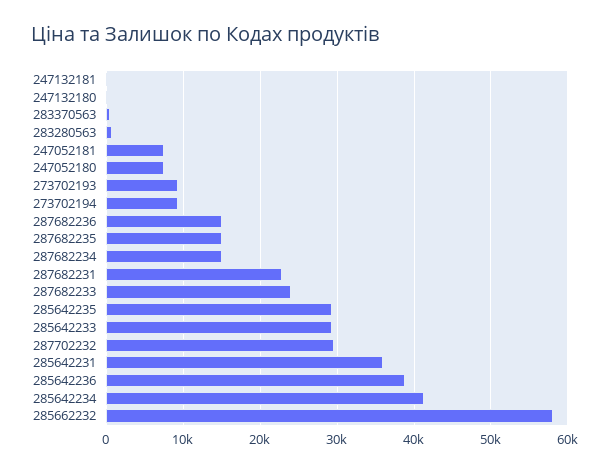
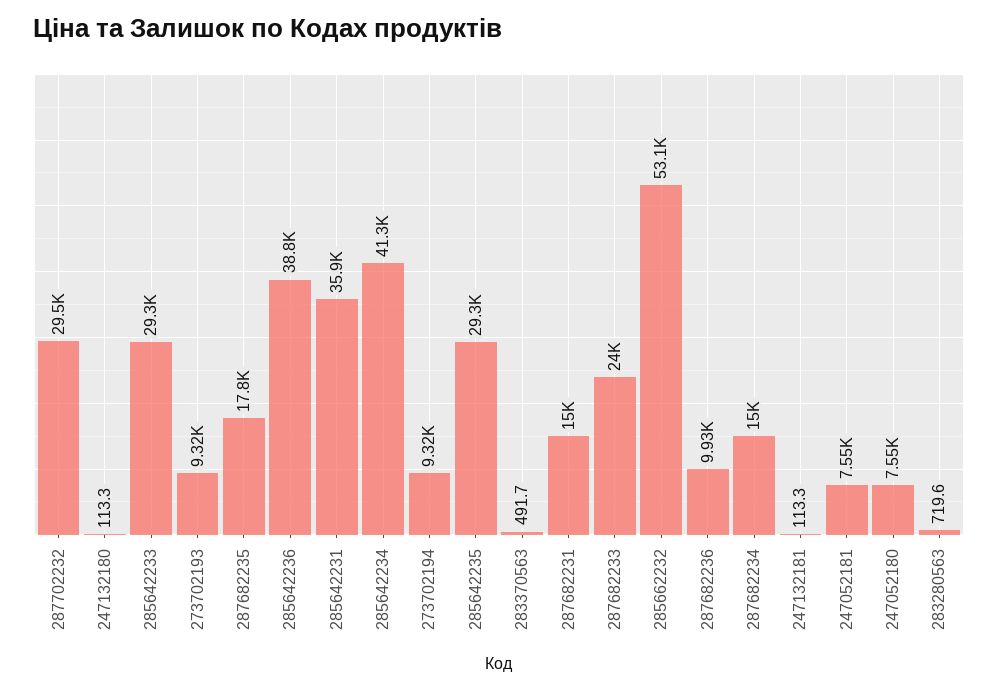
287682236: 15000 -> 9930
287682235: 15000 -> 17800
287682231: 23000 -> 15000
285662232: 58000 -> 53100

